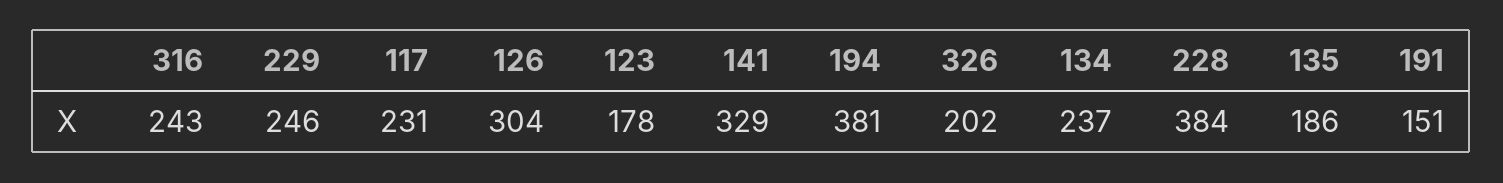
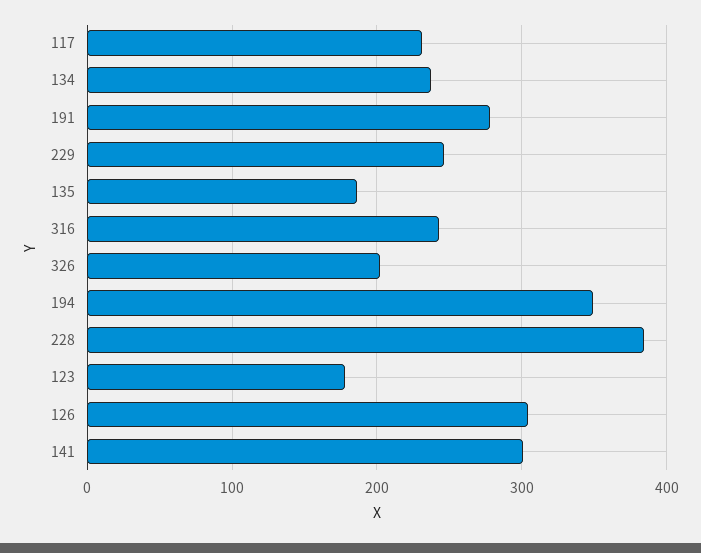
141: 329 -> 300
194: 381 -> 350
191: 151 -> 280

